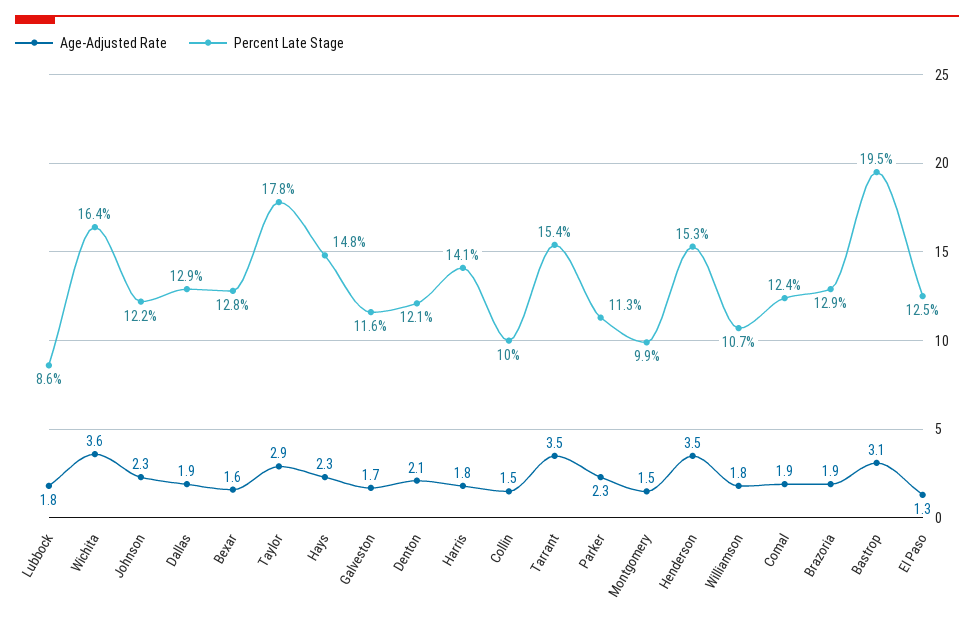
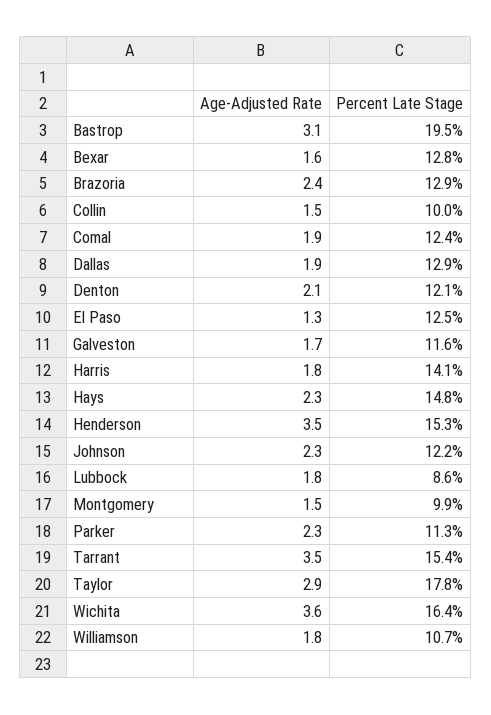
Age-Adjusted Rate, Brazoria: 1.9 -> 2.4

